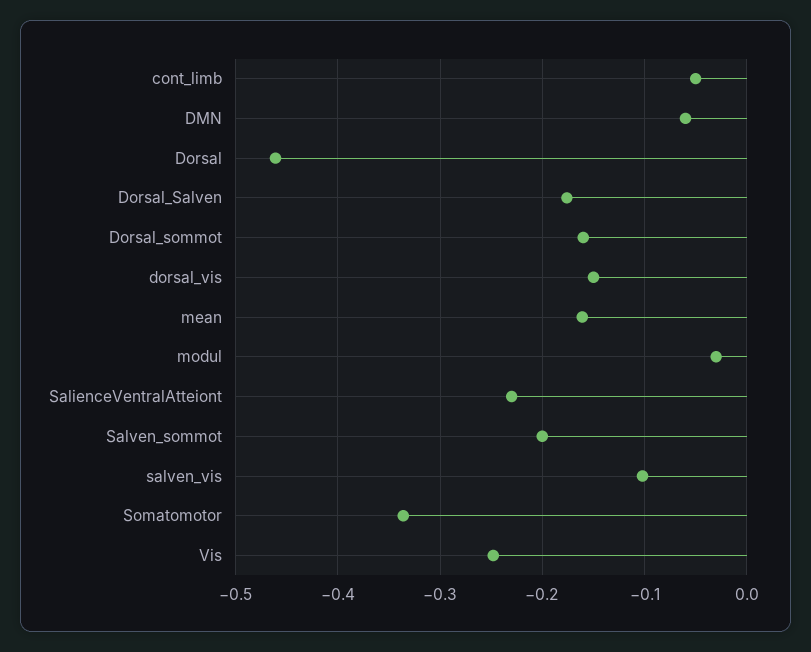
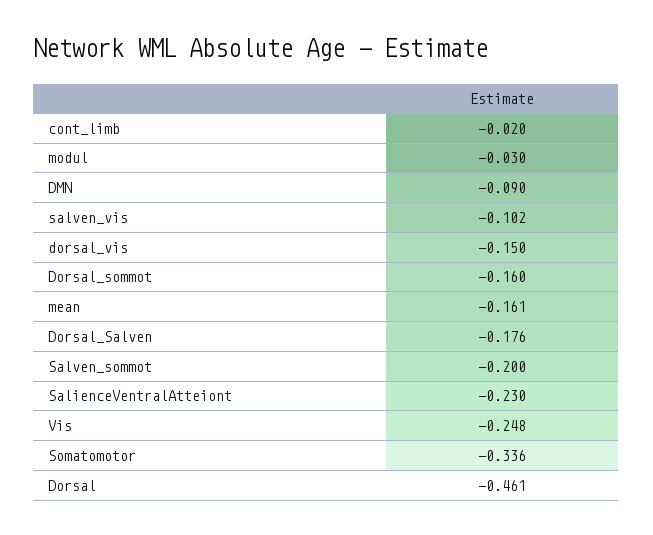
cont_limb: -0.05 -> -0.02
DMN: -0.06 -> -0.09

